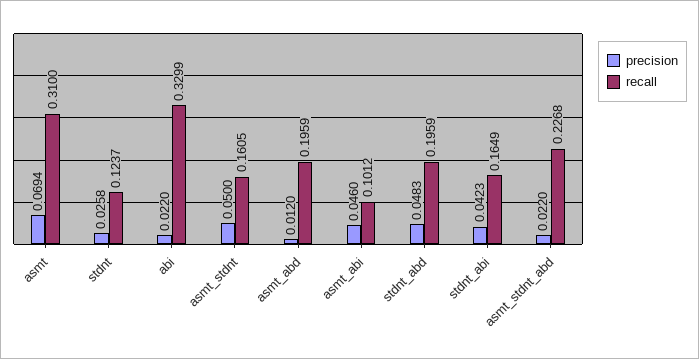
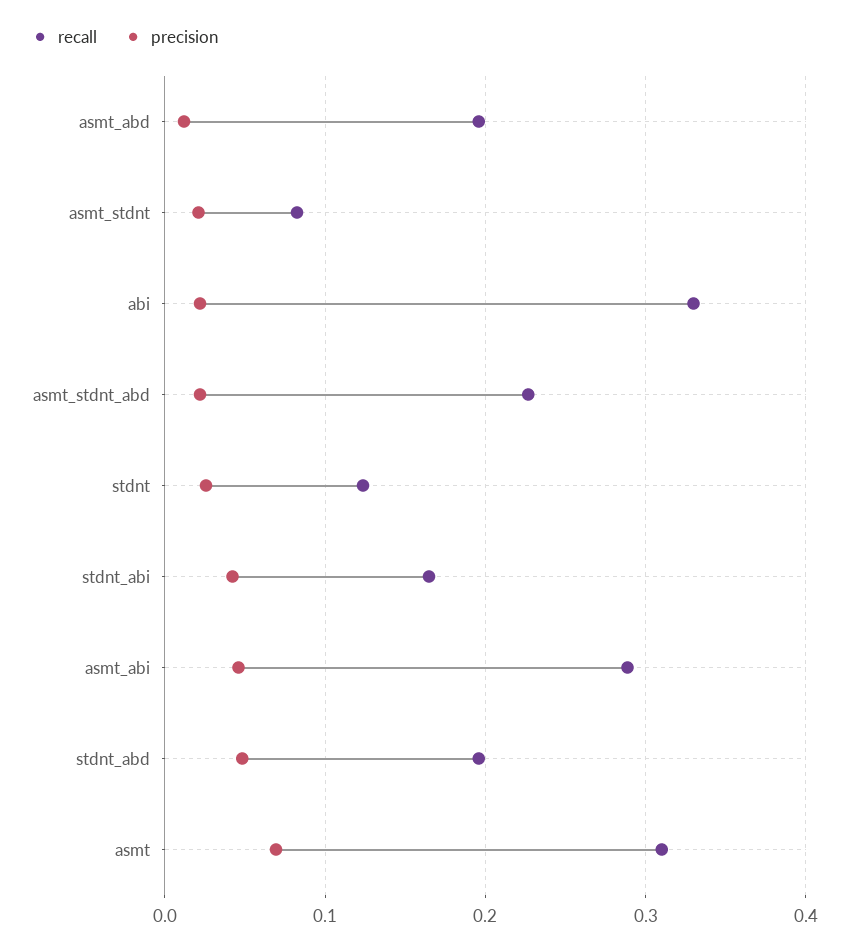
precision, asmt_stdnt: 0.05 -> 0.02
recall, asmt_stdnt: 0.1605 -> 0.08
recall, asmt_abi: 0.1012 -> 0.29

